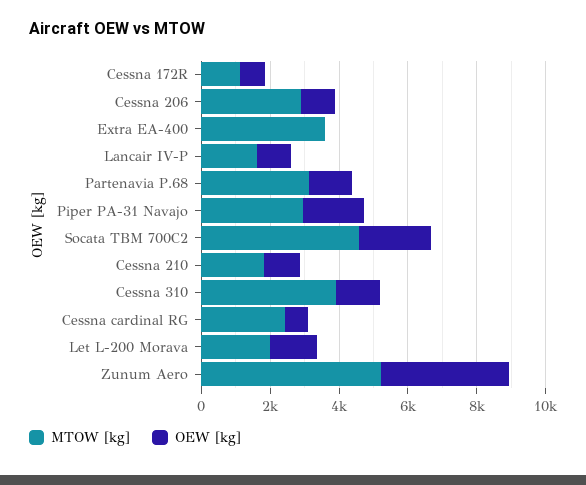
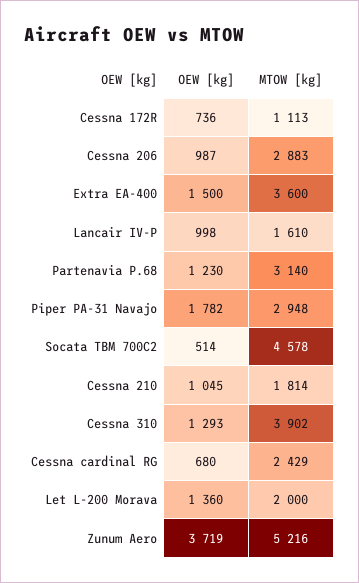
OEW [kg], Extra EA-400: 0 -> 1500
OEW [kg], Socata TBM 700C2: 2000 -> 514

